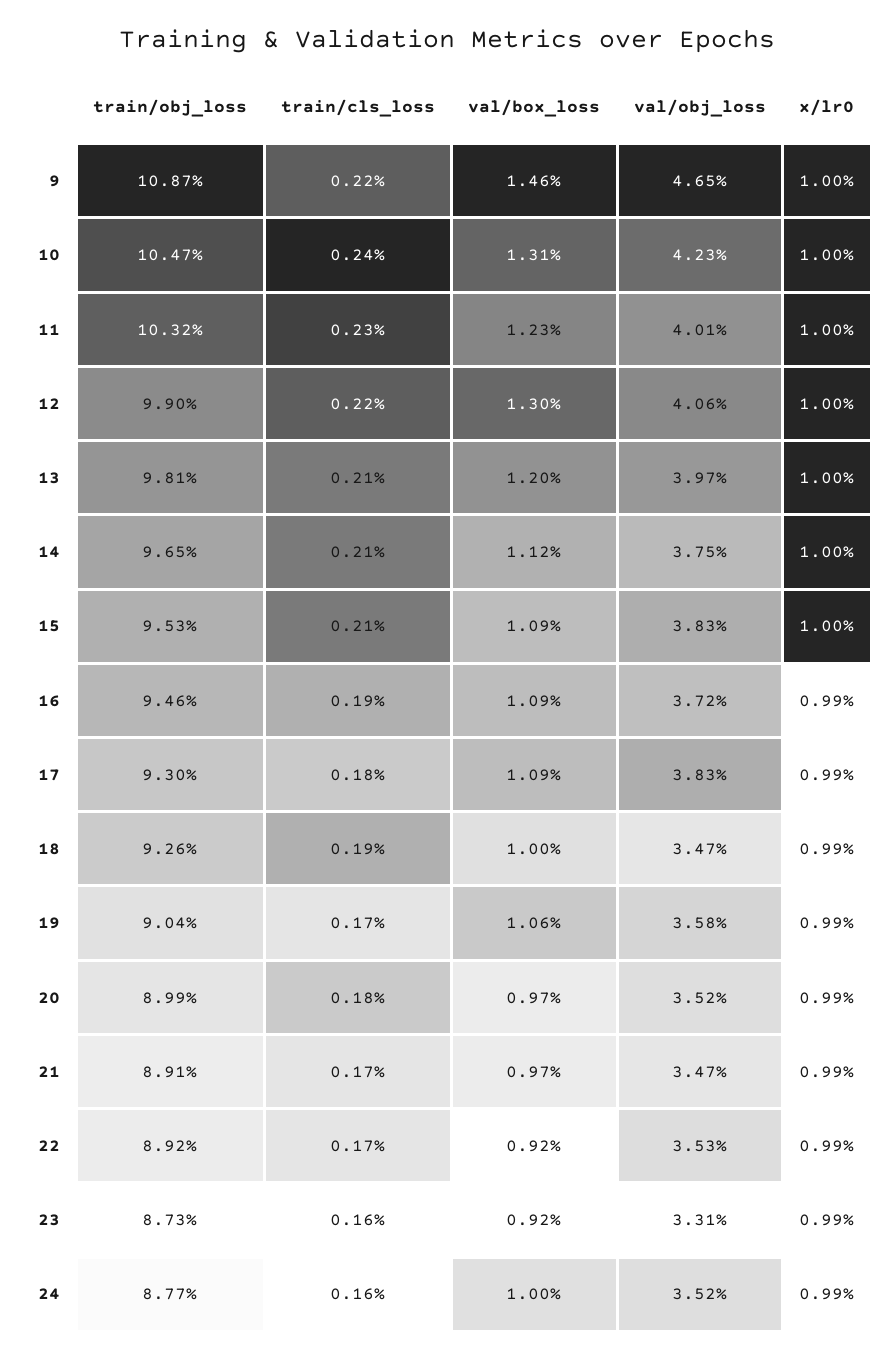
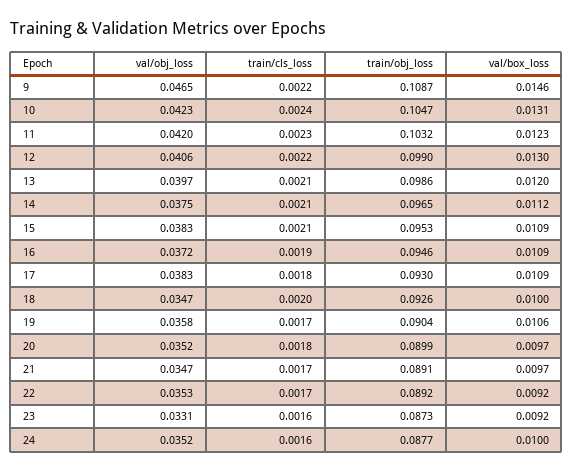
x/lr0, 9: 0.01 -> none
x/lr0, 10: 0.01 -> none
val/obj_loss, 11: 0.0401 -> 0.042
x/lr0, 11: 0.01 -> none
x/lr0, 12: 0.01 -> none
train/obj_loss, 13: 0.0981 -> 0.0986
x/lr0, 13: 0.01 -> none
x/lr0, 14: 0.01 -> none
x/lr0, 15: 0.01 -> none
x/lr0, 16: 0.0099 -> none
x/lr0, 17: 0.0099 -> none
train/cls_loss, 18: 0.0019 -> 0.002
x/lr0, 18: 0.0099 -> none
x/lr0, 19: 0.0099 -> none
x/lr0, 20: 0.0099 -> none
x/lr0, 21: 0.0099 -> none
x/lr0, 22: 0.0099 -> none
x/lr0, 23: 0.0099 -> none
x/lr0, 24: 0.0099 -> none

